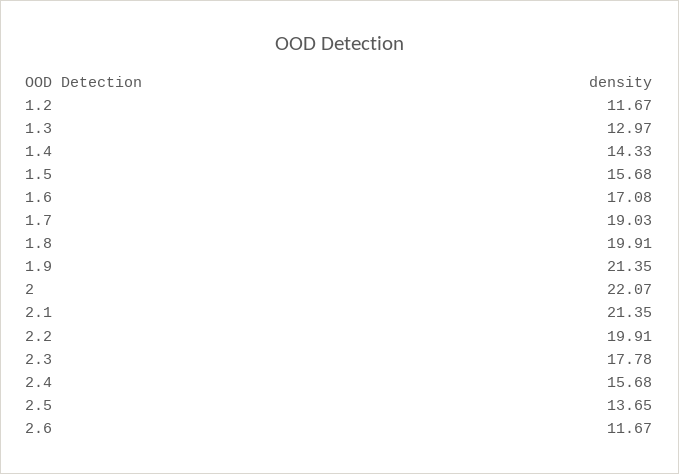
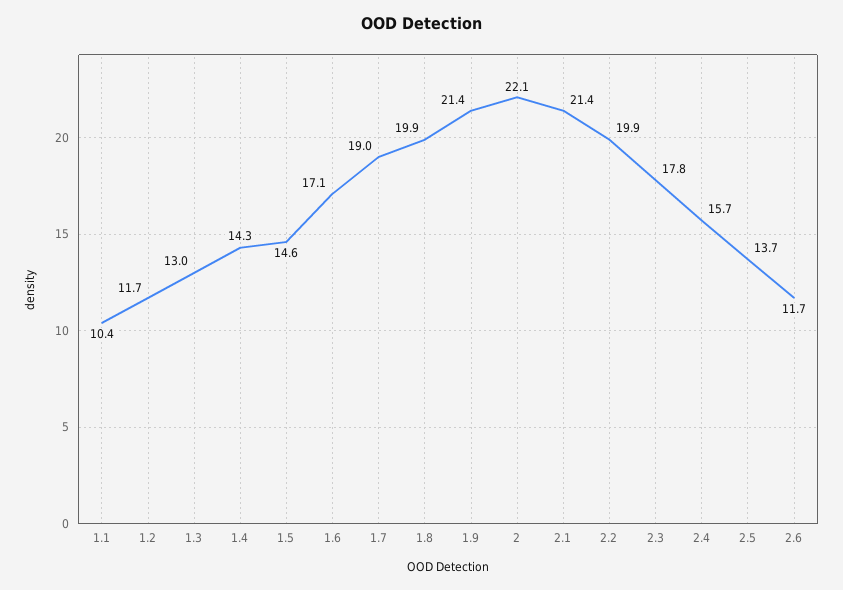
1.5: 15.68 -> 14.6
1.1: none -> 10.4

